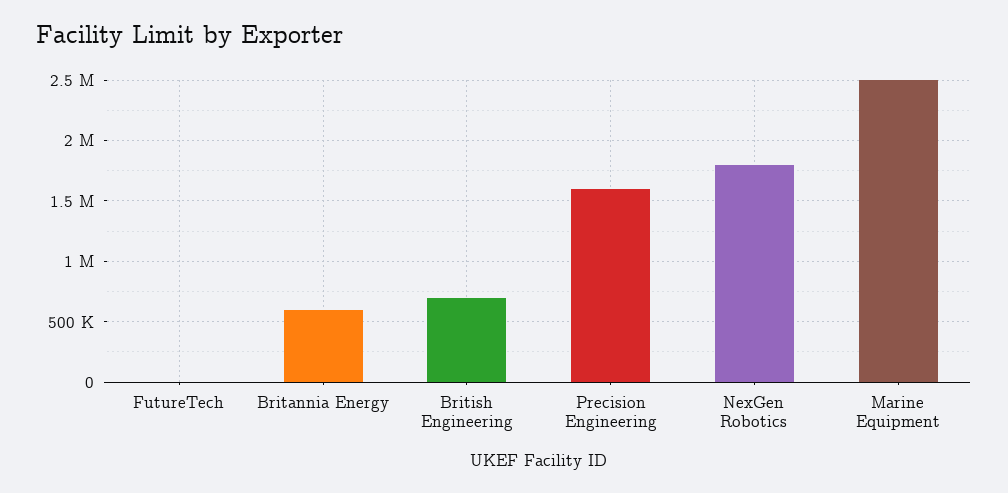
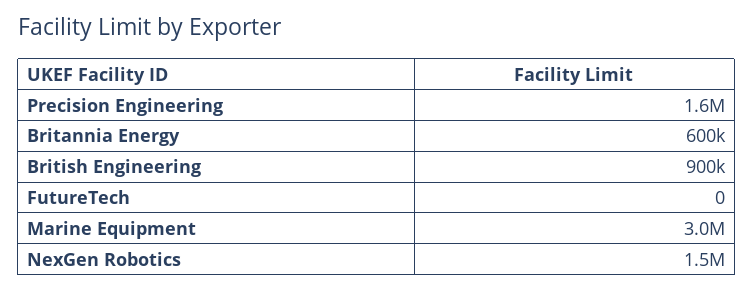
British Engineering: 700000 -> 900000
NexGen Robotics: 1800000 -> 1500000
Marine Equipment: 2500000 -> 3000000

